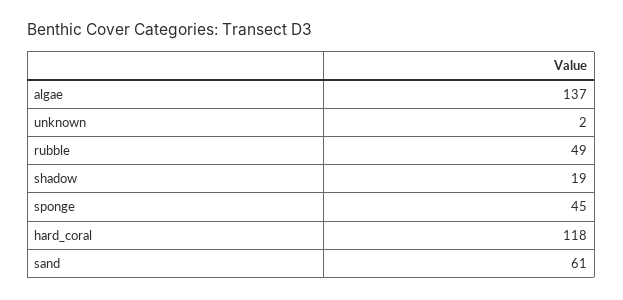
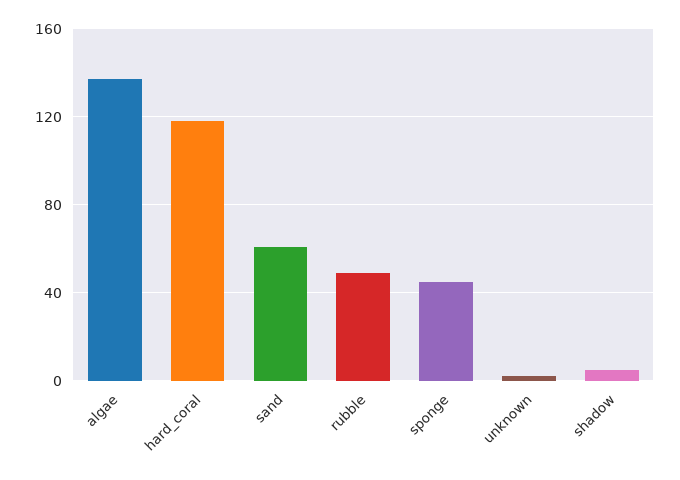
shadow: 19 -> 5

